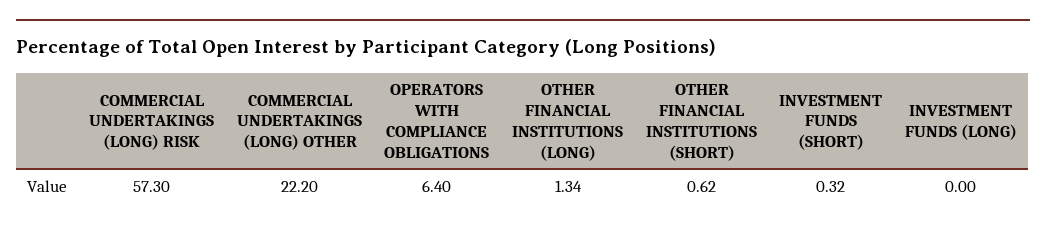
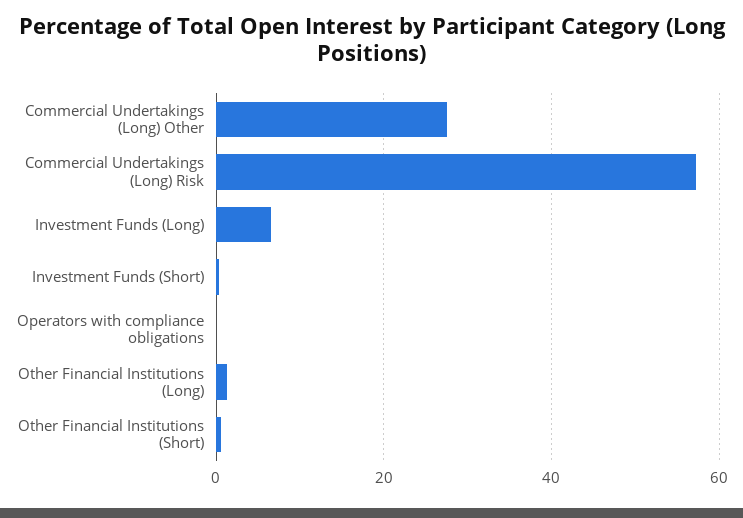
COMMERCIAL UNDERTAKINGS (LONG) OTHER: 22.2 -> 28
OPERATORS WITH COMPLIANCE OBLIGATIONS: 6.4 -> 0
INVESTMENT FUNDS (LONG): 0 -> 6

